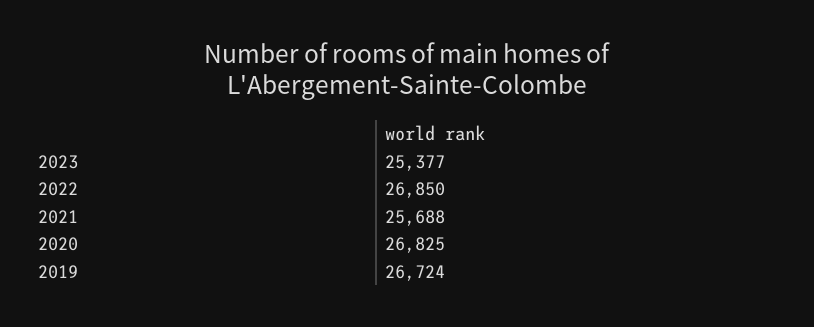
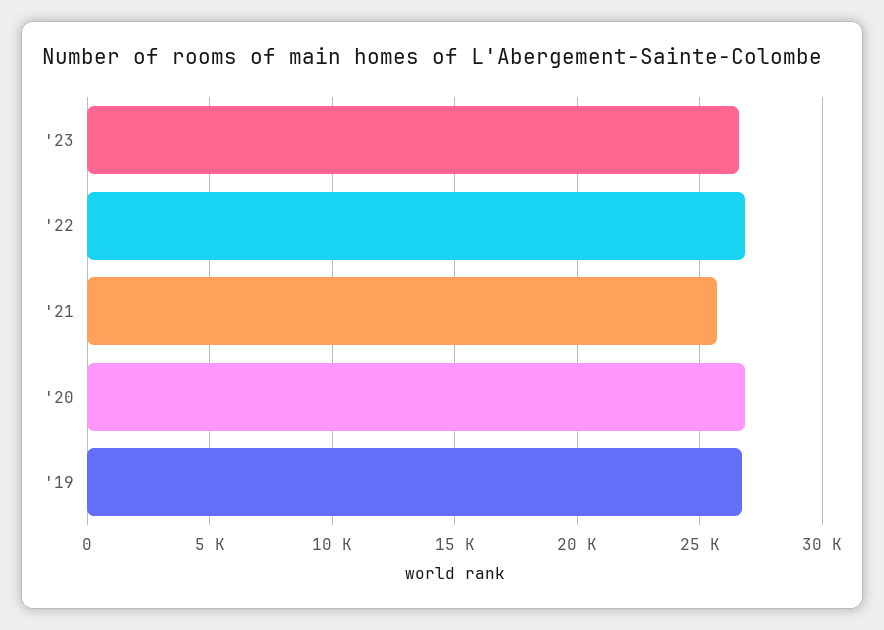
2023: 25377 -> 26500

